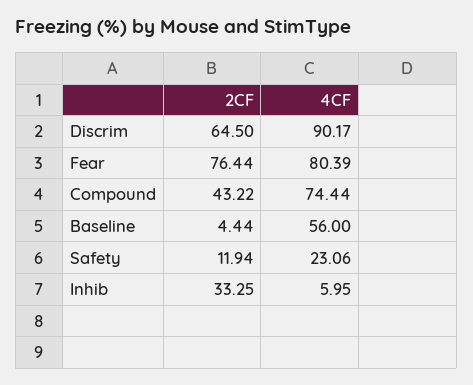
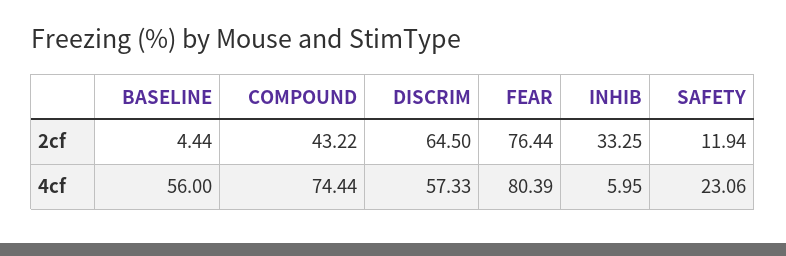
4CF, Discrim: 90.17 -> 57.33

